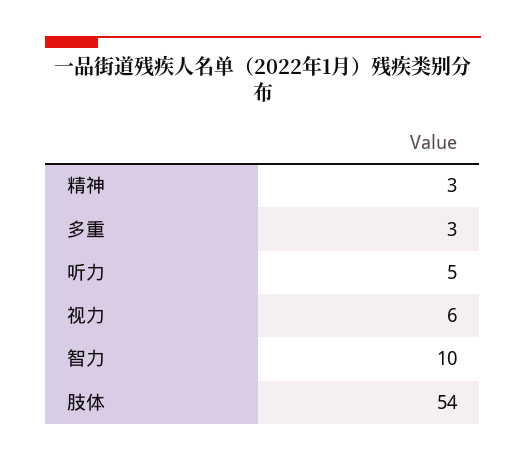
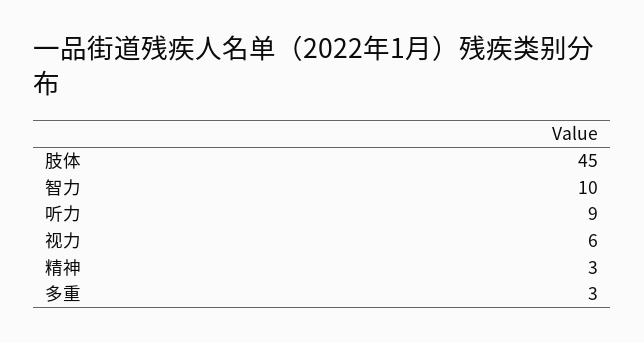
听力: 5 -> 9
肢体: 54 -> 45

